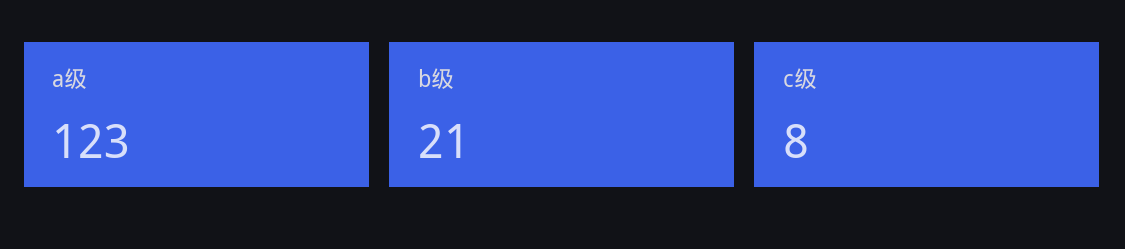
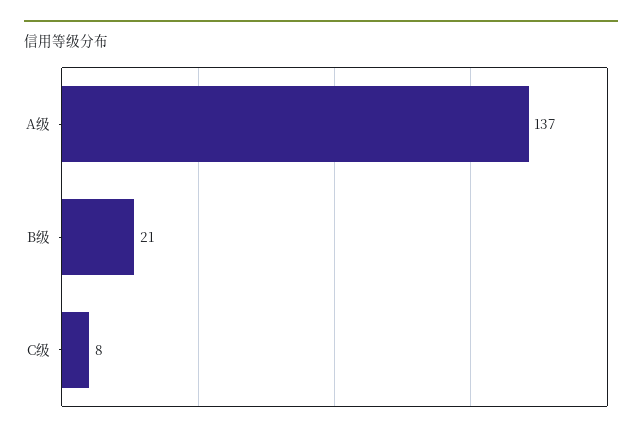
a级: 123 -> 137

